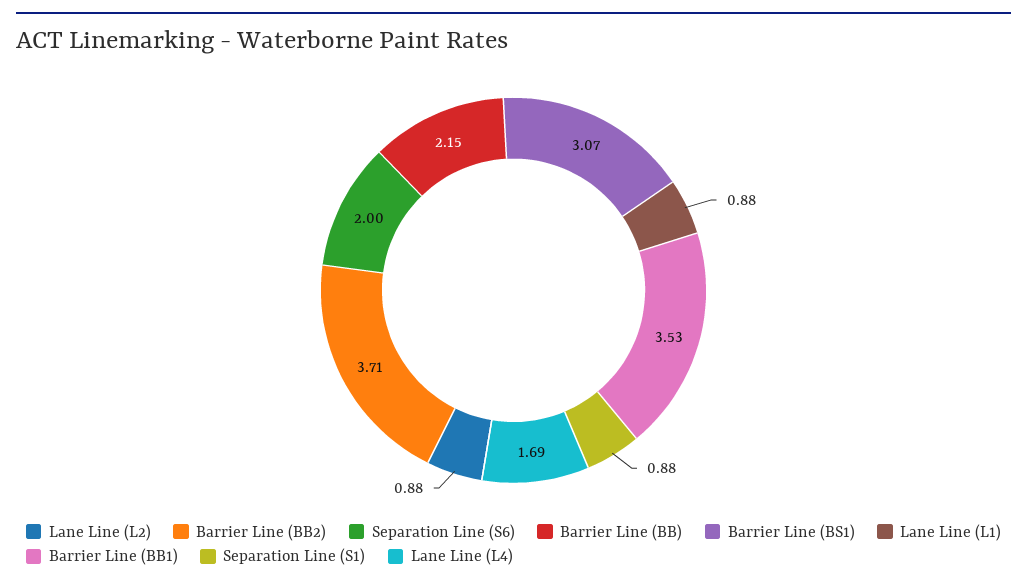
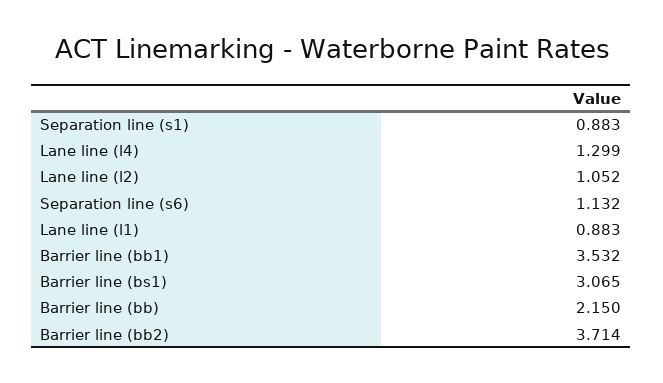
Lane Line (L2): 0.88 -> 1.052
Separation Line (S6): 2 -> 1.132
Lane Line (L4): 1.69 -> 1.299

